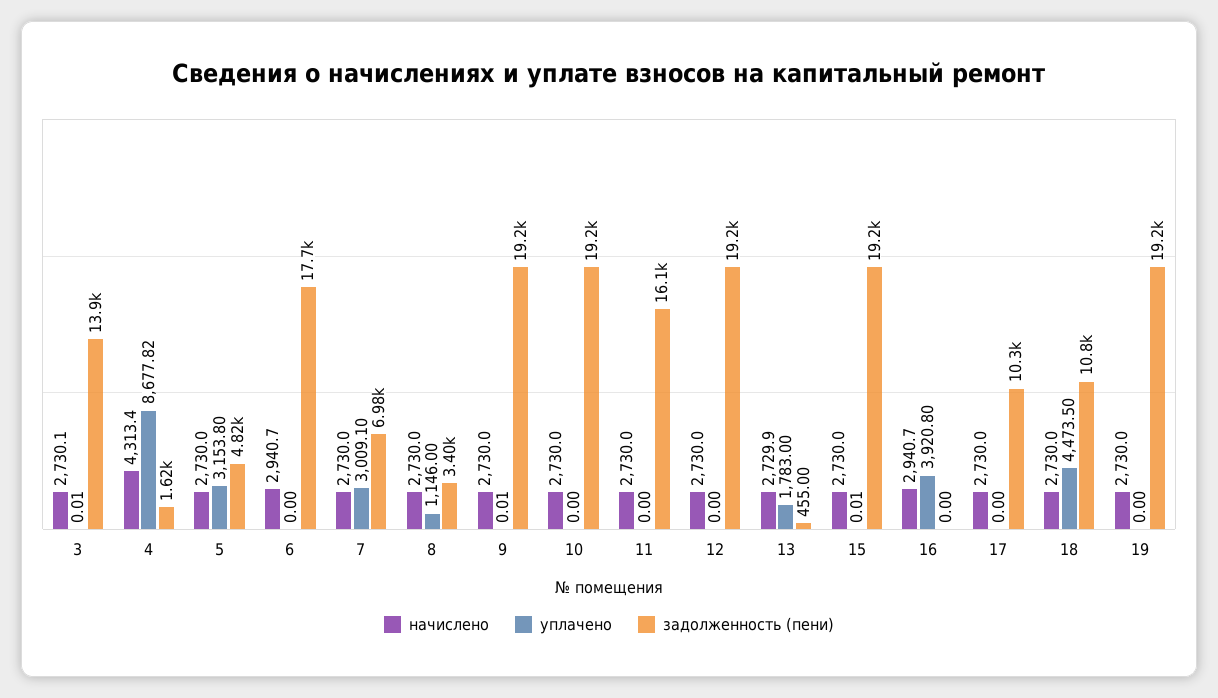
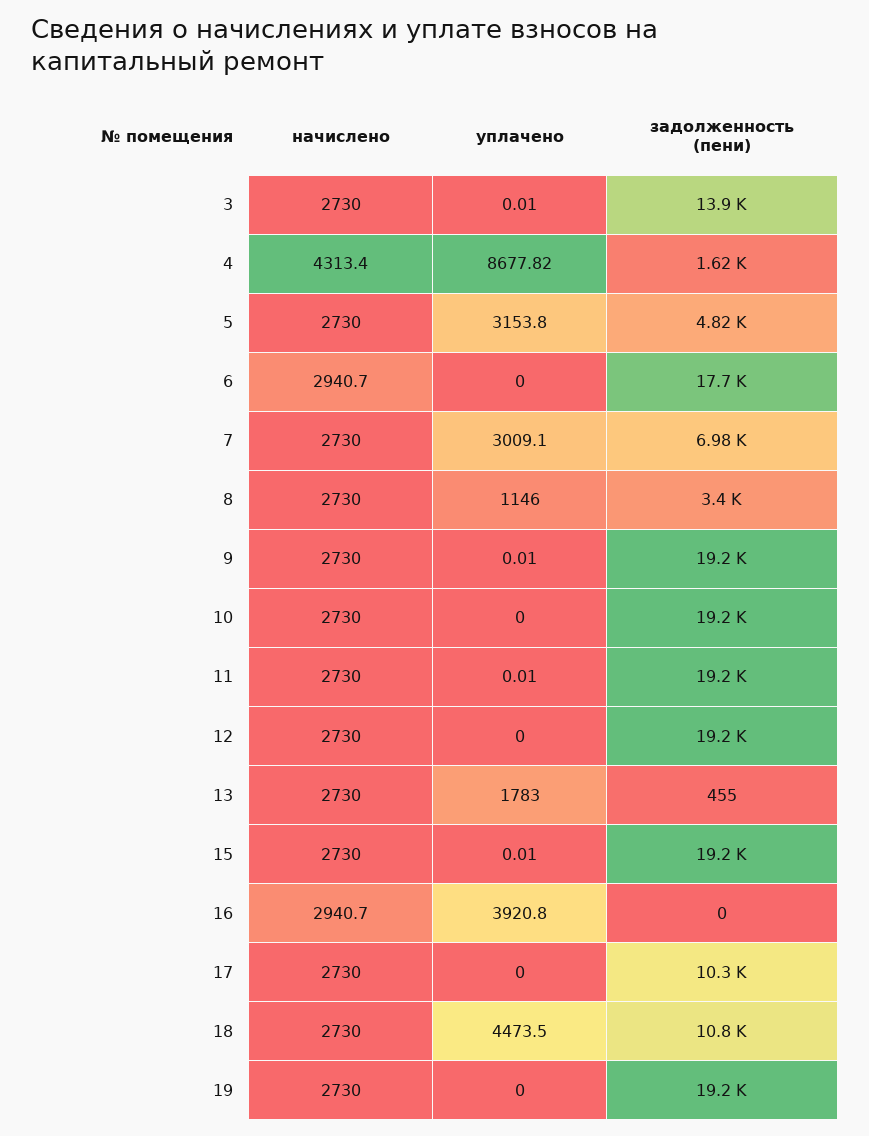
начислено, 3: 2730.1 -> 2730
уплачено, 11: 0 -> 0.01
задолженность (пени), 11: 16100 -> 19200
начислено, 13: 2729.9 -> 2730

